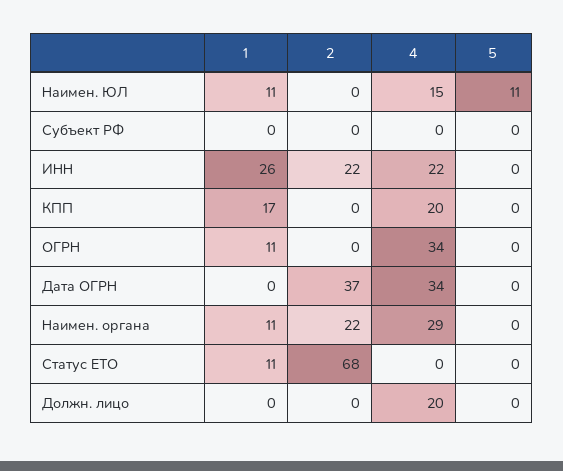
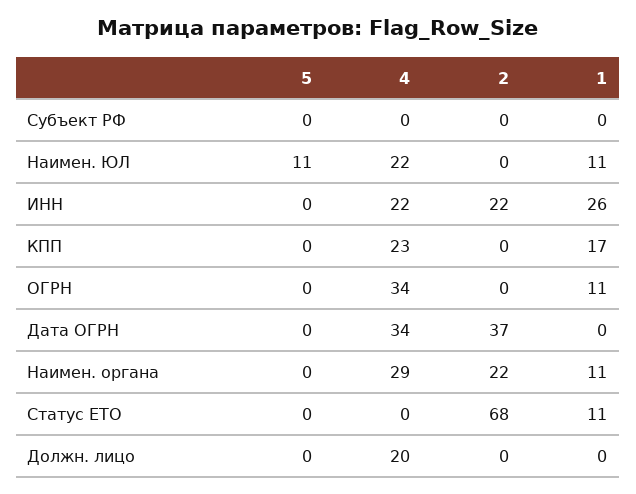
4, Наимен. ЮЛ: 15 -> 22
4, КПП: 20 -> 23

